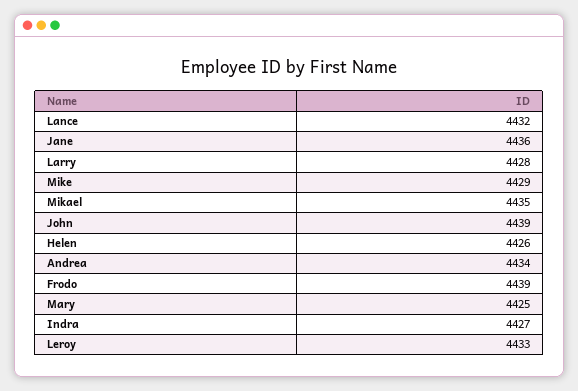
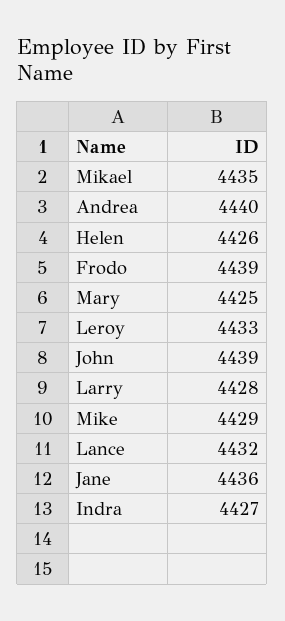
Andrea: 4434 -> 4440

